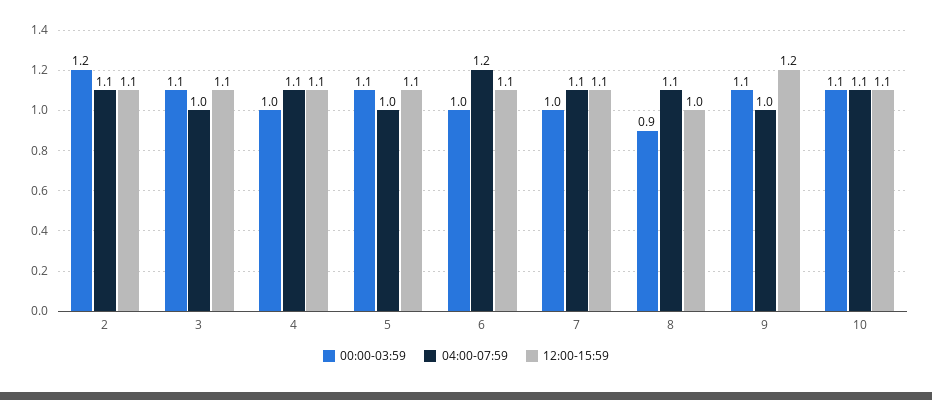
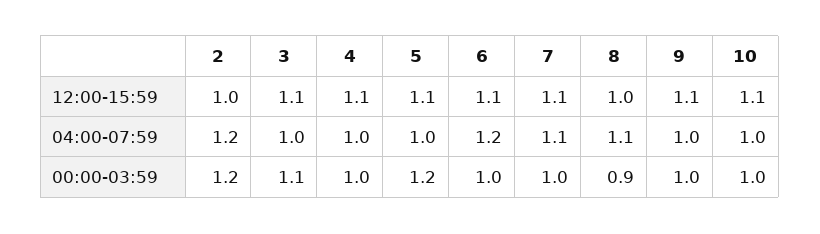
04:00-07:59, 2: 1.1 -> 1.2
12:00-15:59, 2: 1.1 -> 1
04:00-07:59, 4: 1.1 -> 1
00:00-03:59, 5: 1.1 -> 1.2
00:00-03:59, 9: 1.1 -> 1
12:00-15:59, 9: 1.2 -> 1.1
00:00-03:59, 10: 1.1 -> 1
04:00-07:59, 10: 1.1 -> 1

